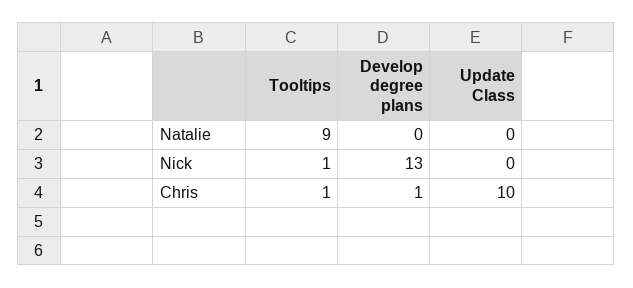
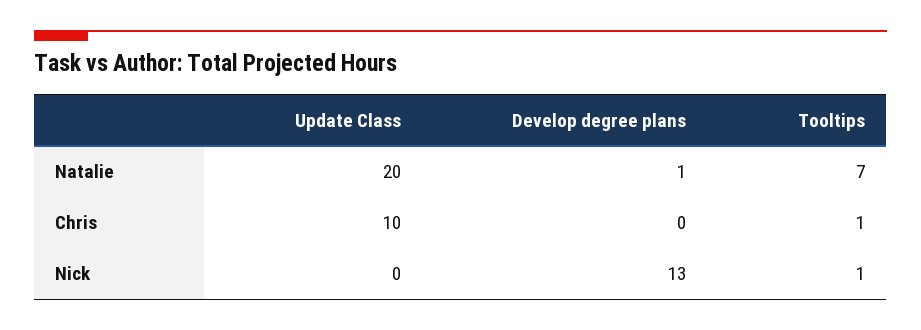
Tooltips, Natalie: 9 -> 7
Develop degree plans, Natalie: 0 -> 1
Update Class, Natalie: 0 -> 20
Develop degree plans, Chris: 1 -> 0

